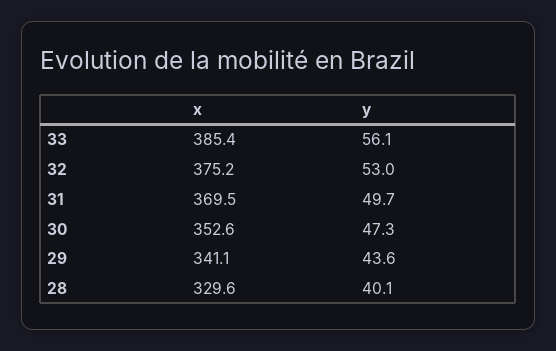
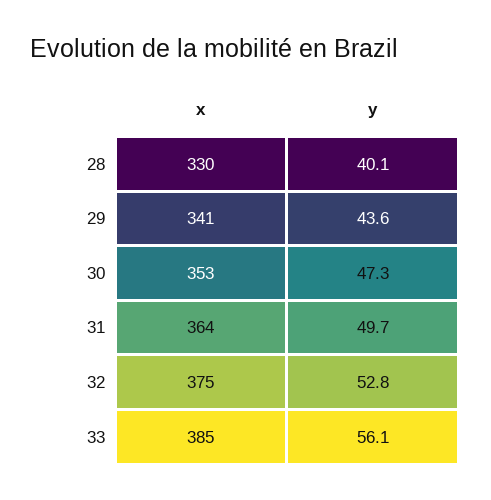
y, 32: 53 -> 52.8
x, 31: 369.5 -> 364

